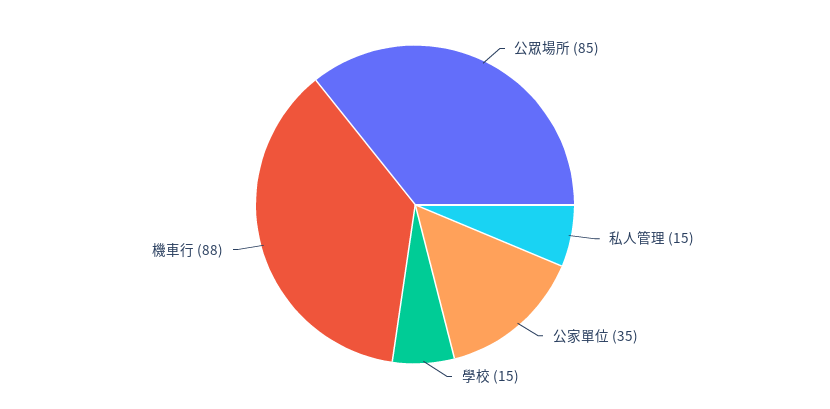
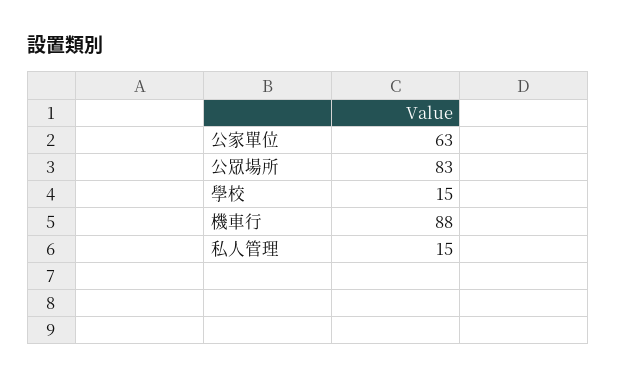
公眾場所: 85 -> 83
公家單位: 35 -> 63

